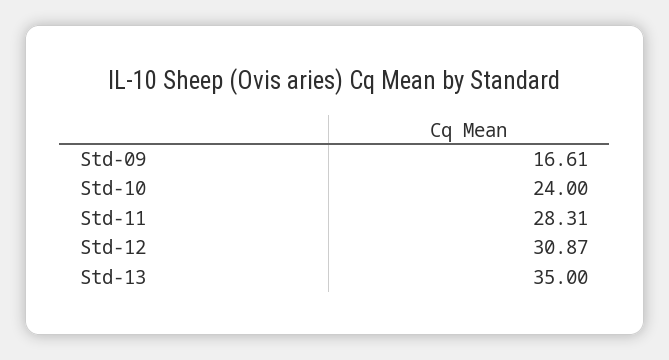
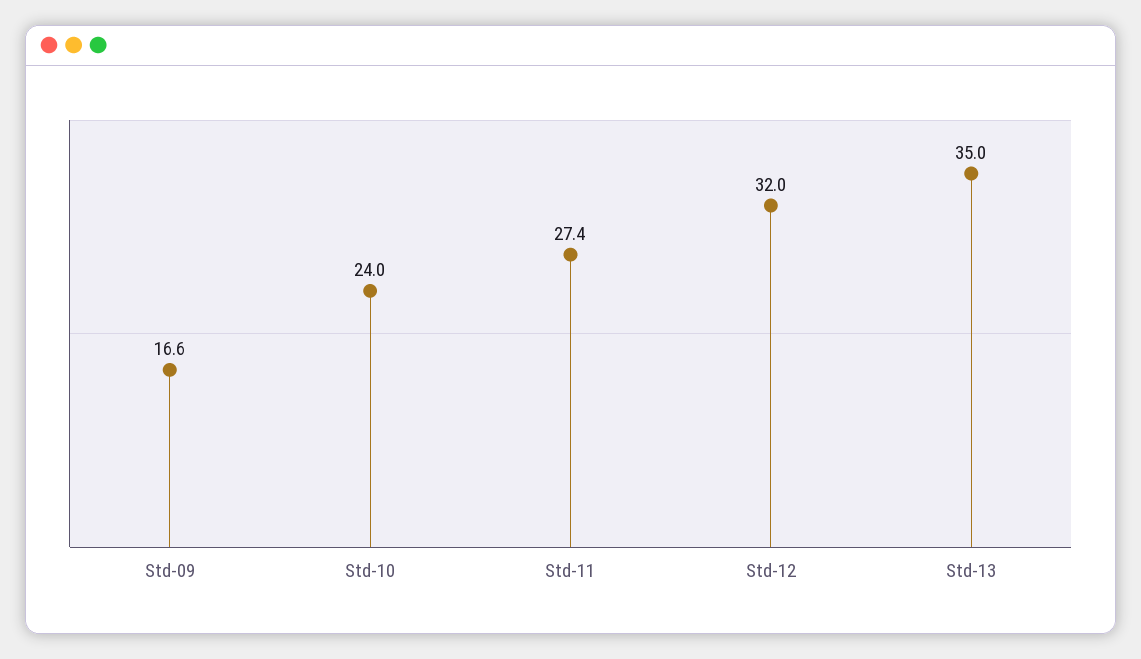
Std-11: 28.31 -> 27.4
Std-12: 30.87 -> 32

